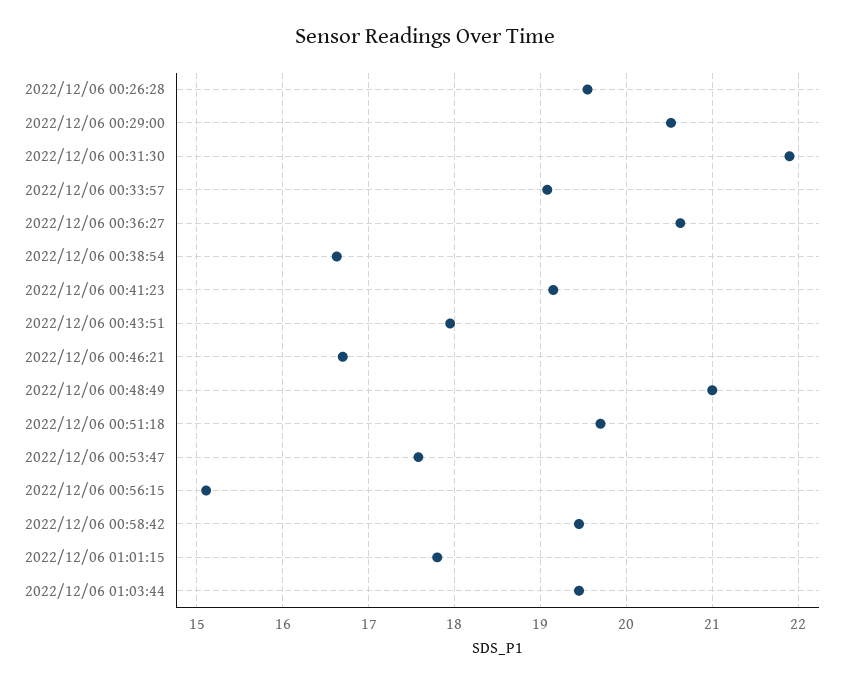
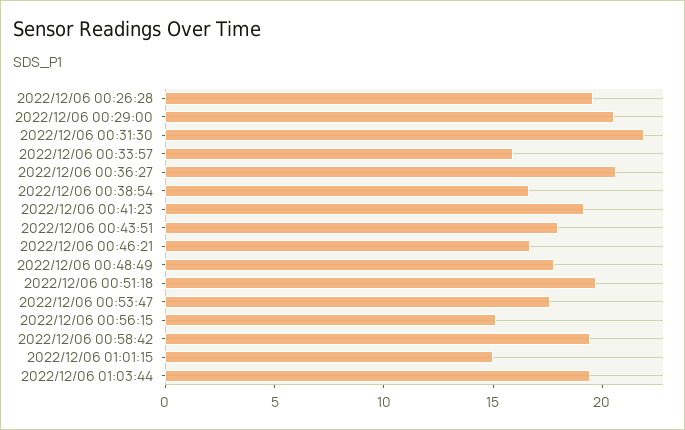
2022/12/06 00:33:57: 19.1 -> 16
2022/12/06 00:48:49: 21 -> 18
2022/12/06 01:01:15: 17.8 -> 15

